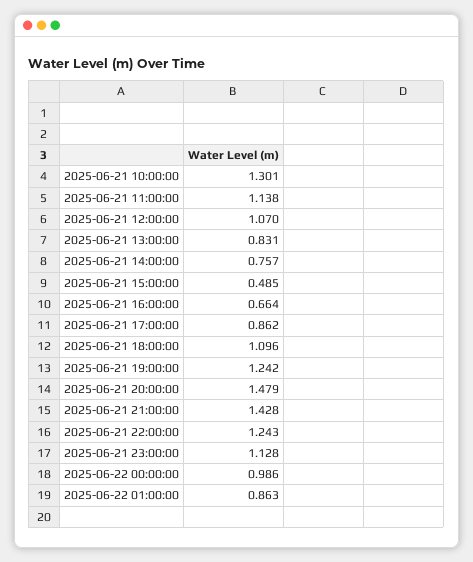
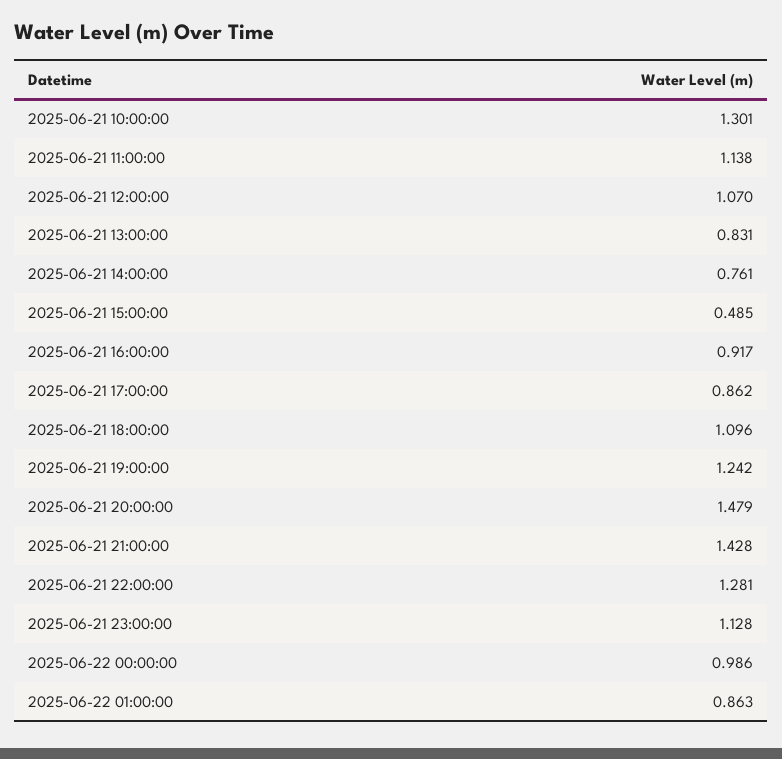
2025-06-21 14:00:00: 0.757 -> 0.761
2025-06-21 16:00:00: 0.664 -> 0.917
2025-06-21 22:00:00: 1.243 -> 1.281

